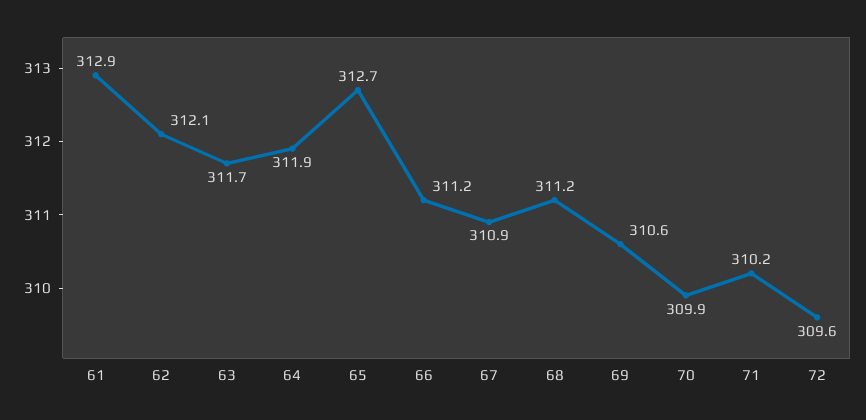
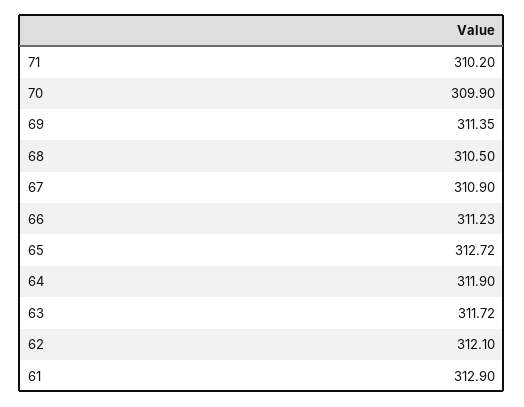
68: 311.2 -> 310.5
69: 310.6 -> 311.35
72: 309.6 -> none

